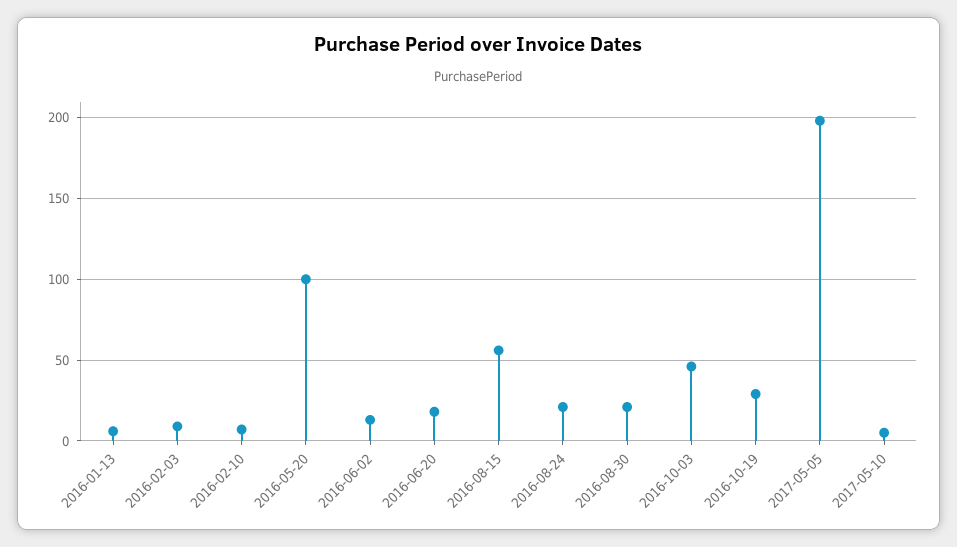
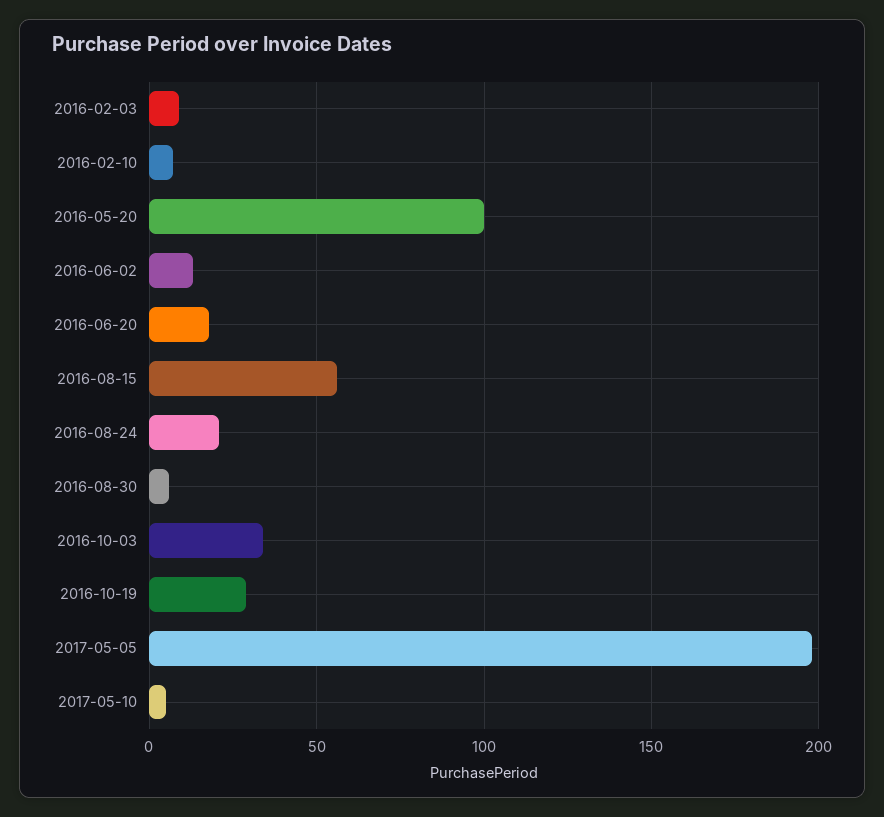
2016-01-13: 5 -> none
2016-08-30: 20 -> 5
2016-10-03: 45 -> 35

